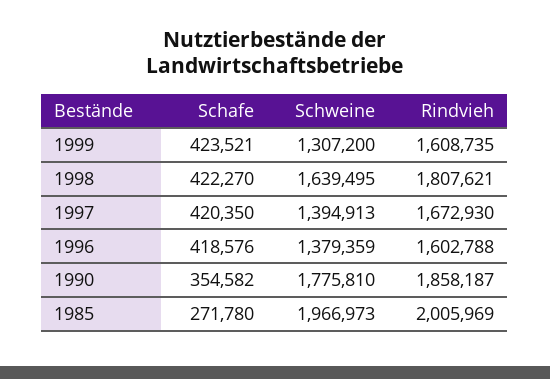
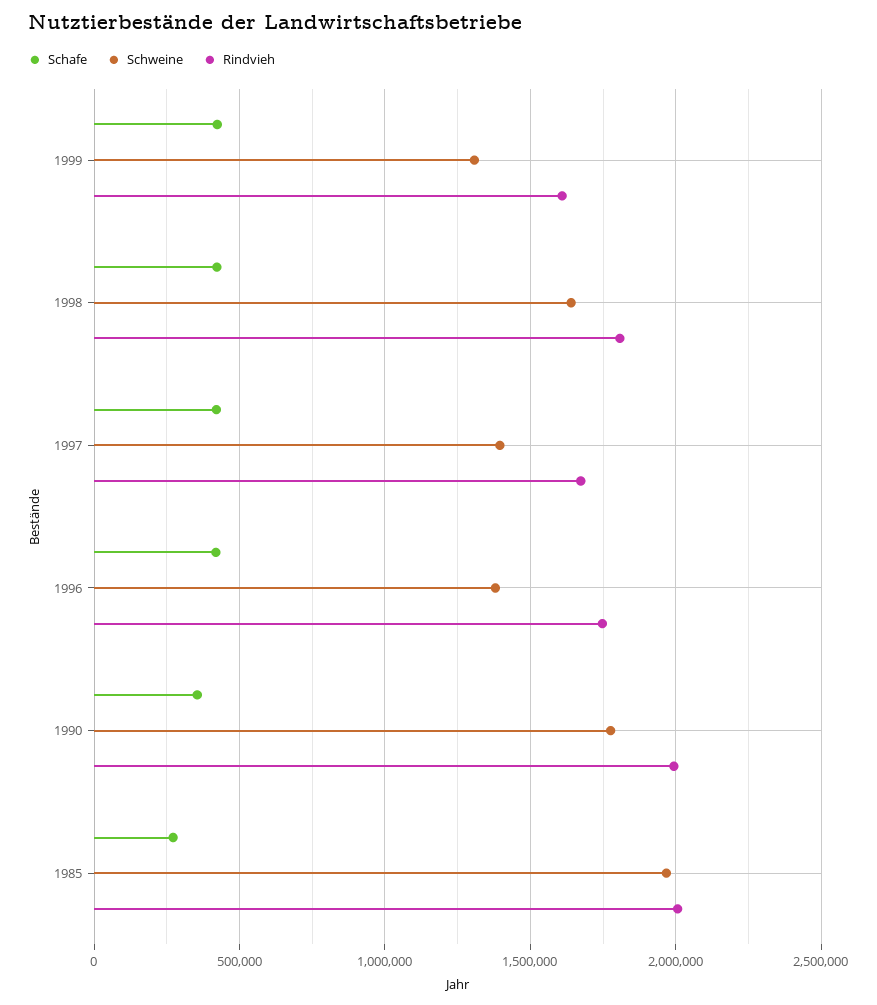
Rindvieh, 1996: 1602788 -> 1750000
Rindvieh, 1990: 1858187 -> 2000000

